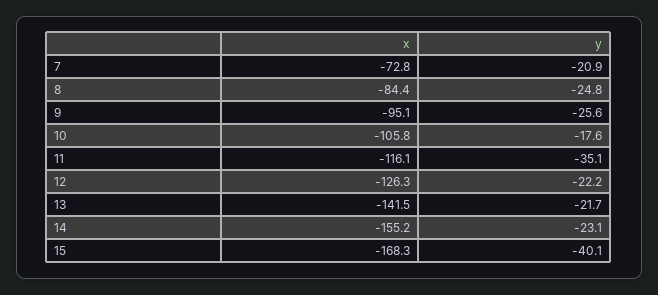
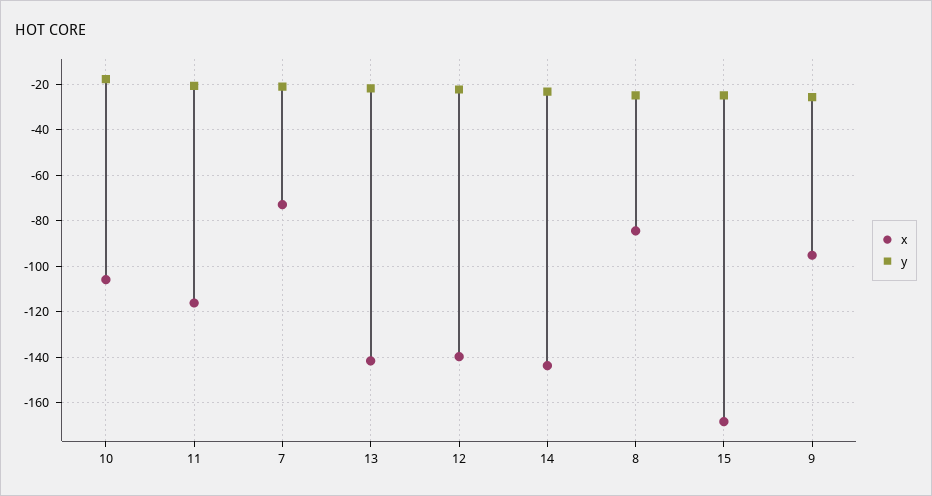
y, 11: -35.1 -> -20
x, 12: -126.3 -> -140
x, 14: -155.2 -> -145
y, 15: -40.1 -> -25

